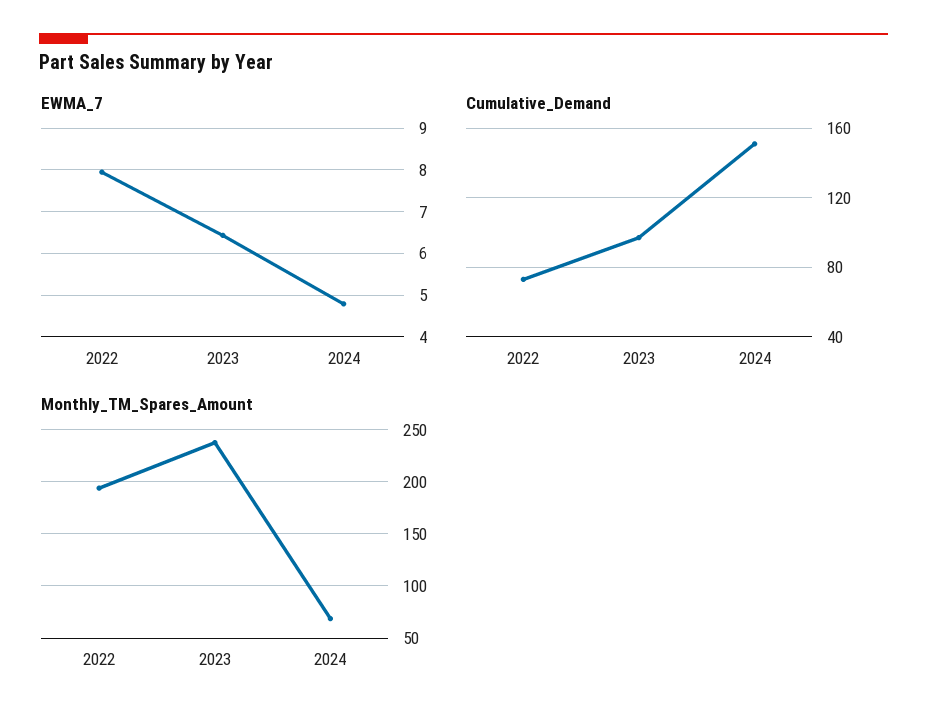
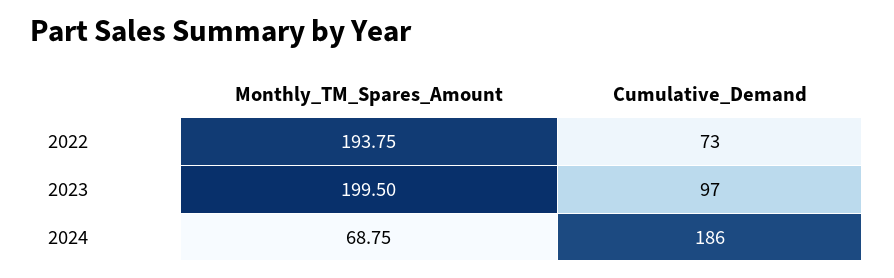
EWMA_7, 2022: 8 -> none
EWMA_7, 2023: 6.4 -> none
EWMA_7, 2024: 4.8 -> none
Cumulative_Demand, 2024: 150 -> 186
Monthly_TM_Spares_Amount, 2023: 240 -> 199.5

